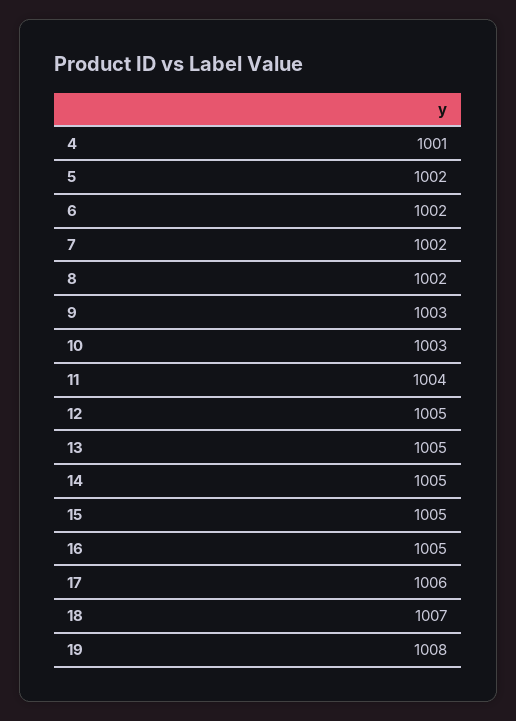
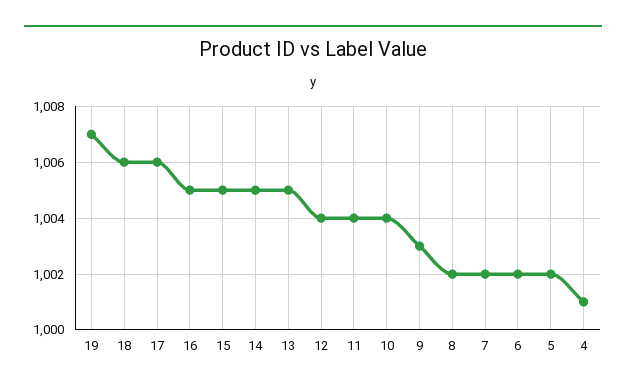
10: 1003 -> 1004
12: 1005 -> 1004
18: 1007 -> 1006
19: 1008 -> 1007

